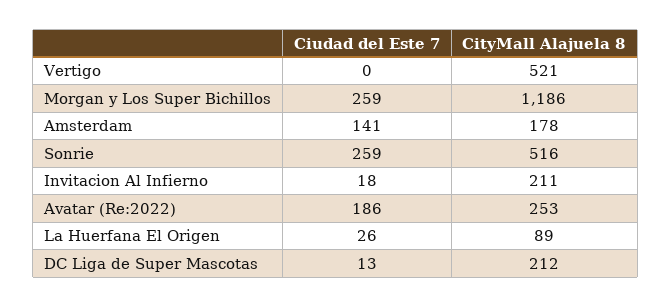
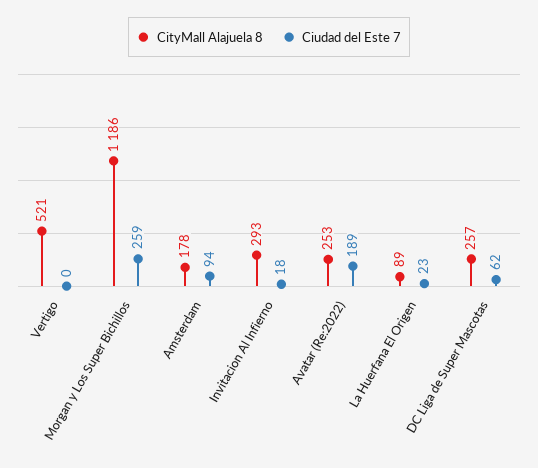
Ciudad del Este 7, Amsterdam: 141 -> 94
Ciudad del Este 7, Sonrie: 259 -> none
CityMall Alajuela 8, Sonrie: 516 -> none
CityMall Alajuela 8, Invitacion Al Infierno: 211 -> 293
Ciudad del Este 7, Avatar (Re:2022): 186 -> 189
Ciudad del Este 7, La Huerfana El Origen: 26 -> 23
Ciudad del Este 7, DC Liga de Super Mascotas: 13 -> 62
CityMall Alajuela 8, DC Liga de Super Mascotas: 212 -> 257

